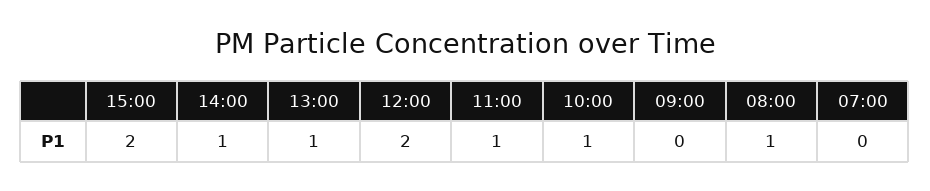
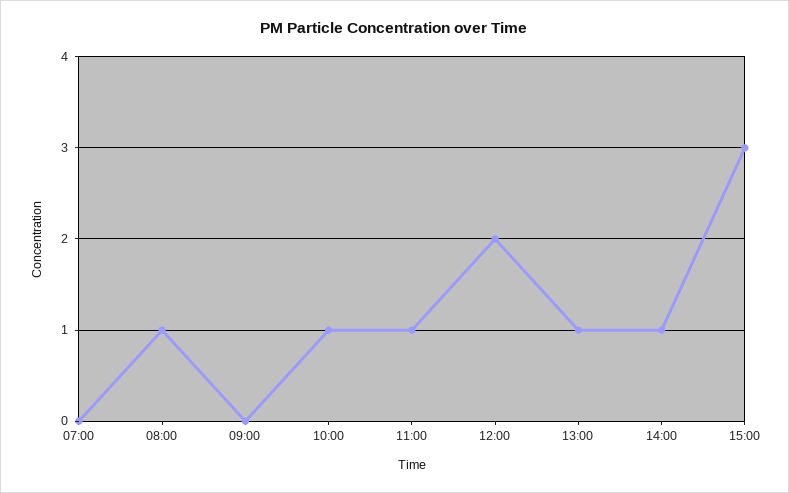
15:00: 2 -> 3

